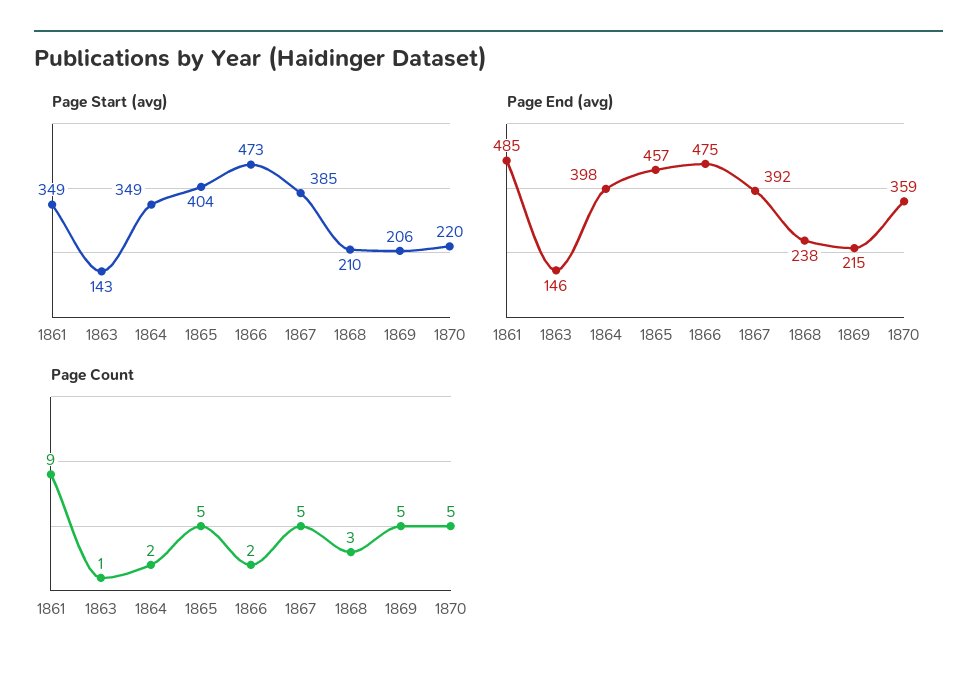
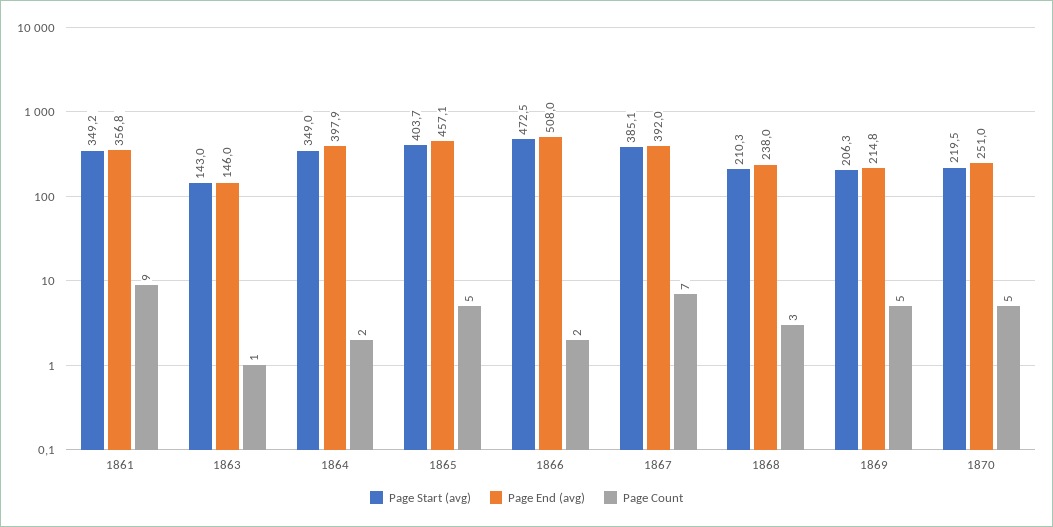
Page End (avg), 1861: 485 -> 356.8
Page End (avg), 1866: 475 -> 508
Page End (avg), 1870: 359 -> 251
Page Count, 1867: 5 -> 7

